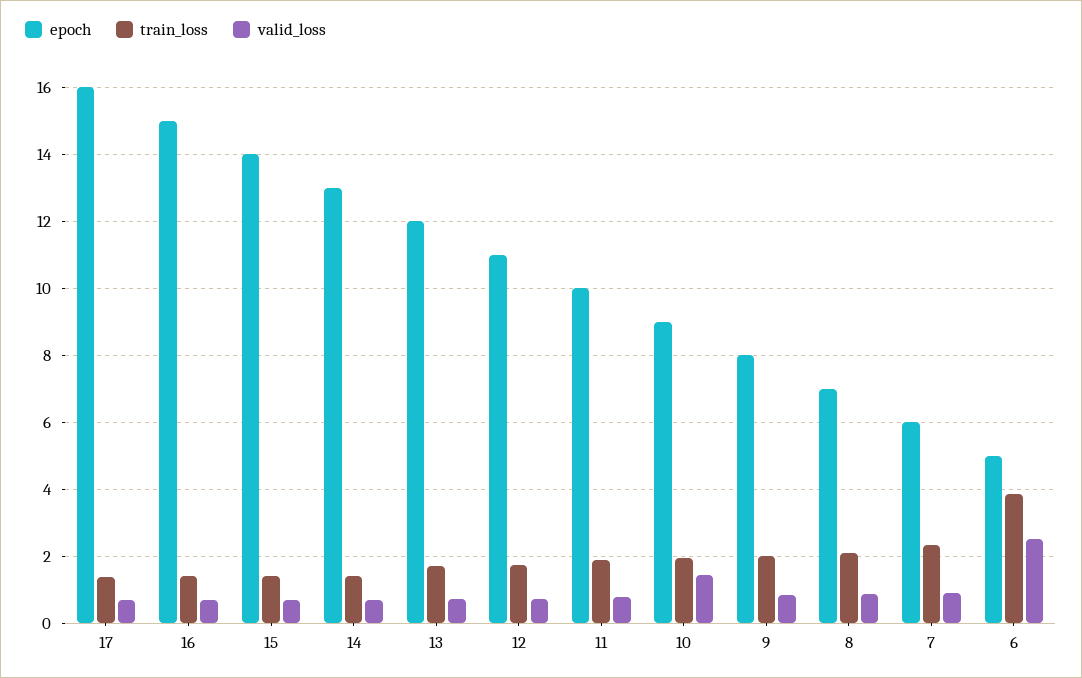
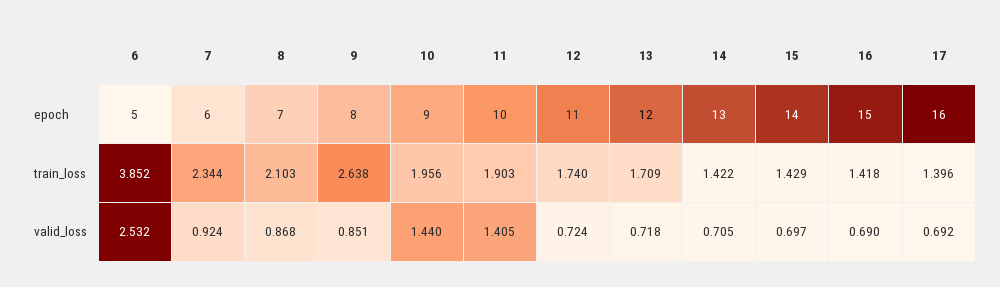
valid_loss, 11: 0.8 -> 1.405
train_loss, 9: 2 -> 2.638

